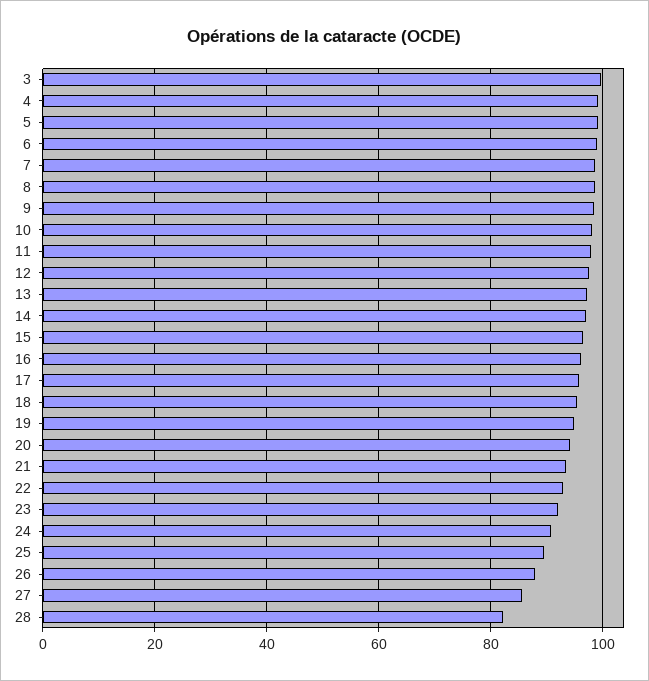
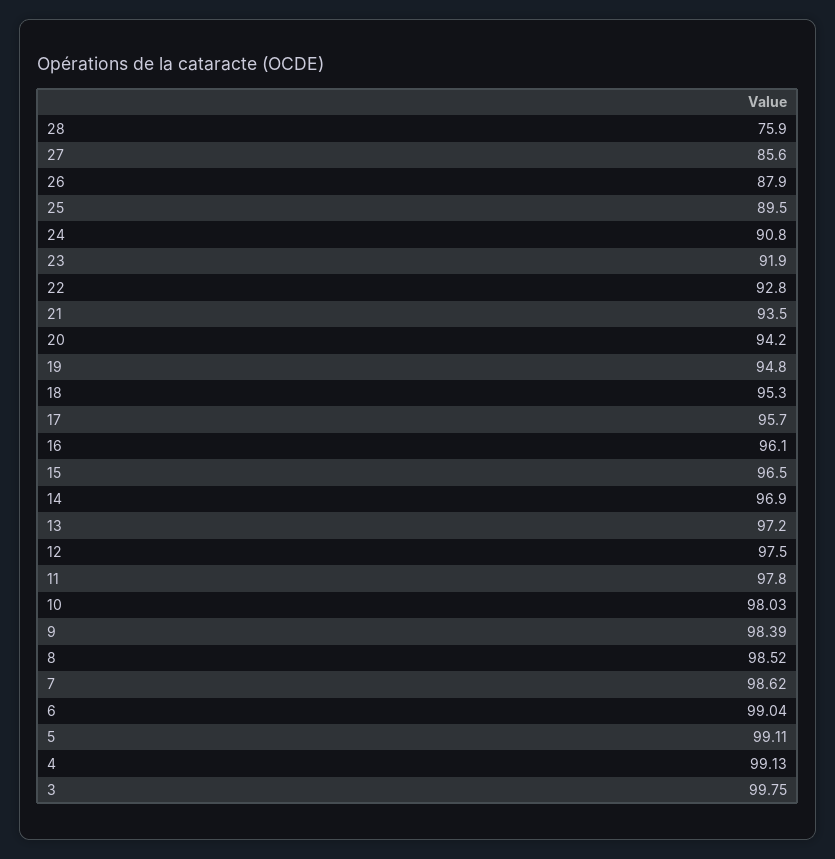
28: 82 -> 75.9

